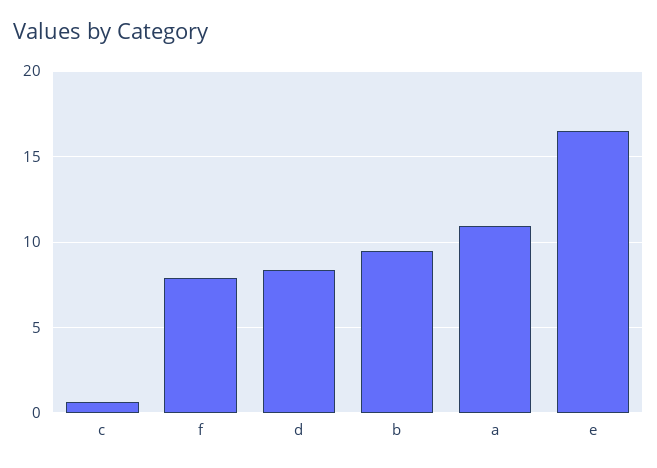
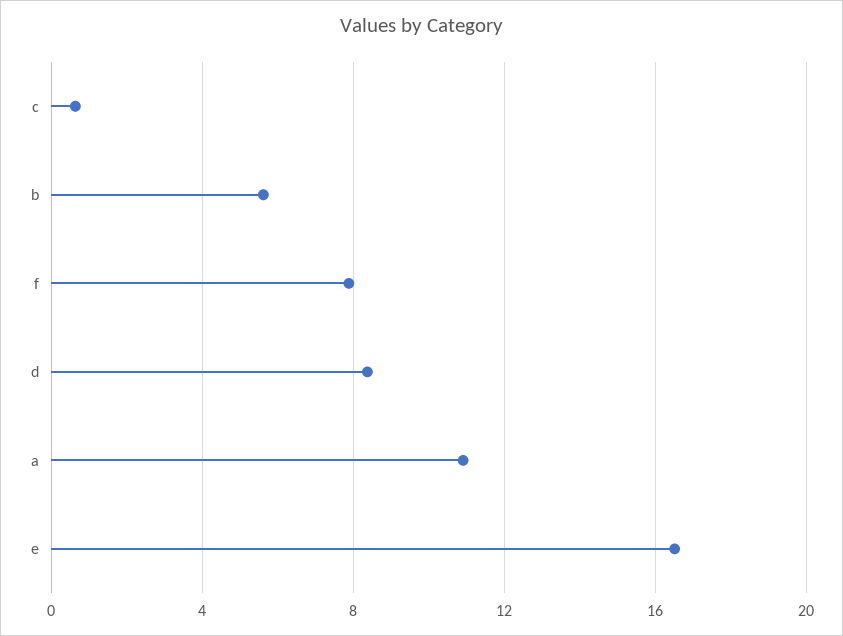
b: 9.5 -> 5.5

